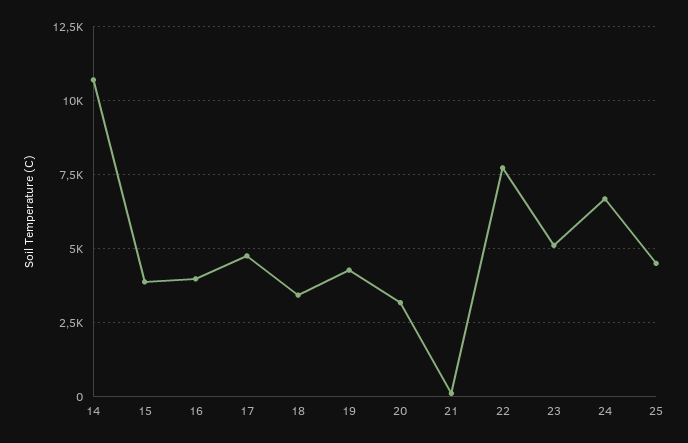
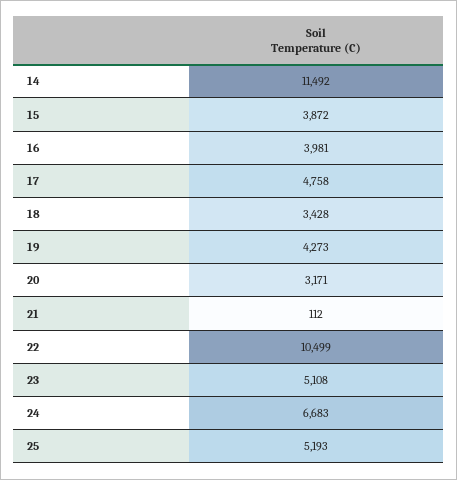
14: 10750 -> 11492
22: 7750 -> 10499
25: 4500 -> 5193

